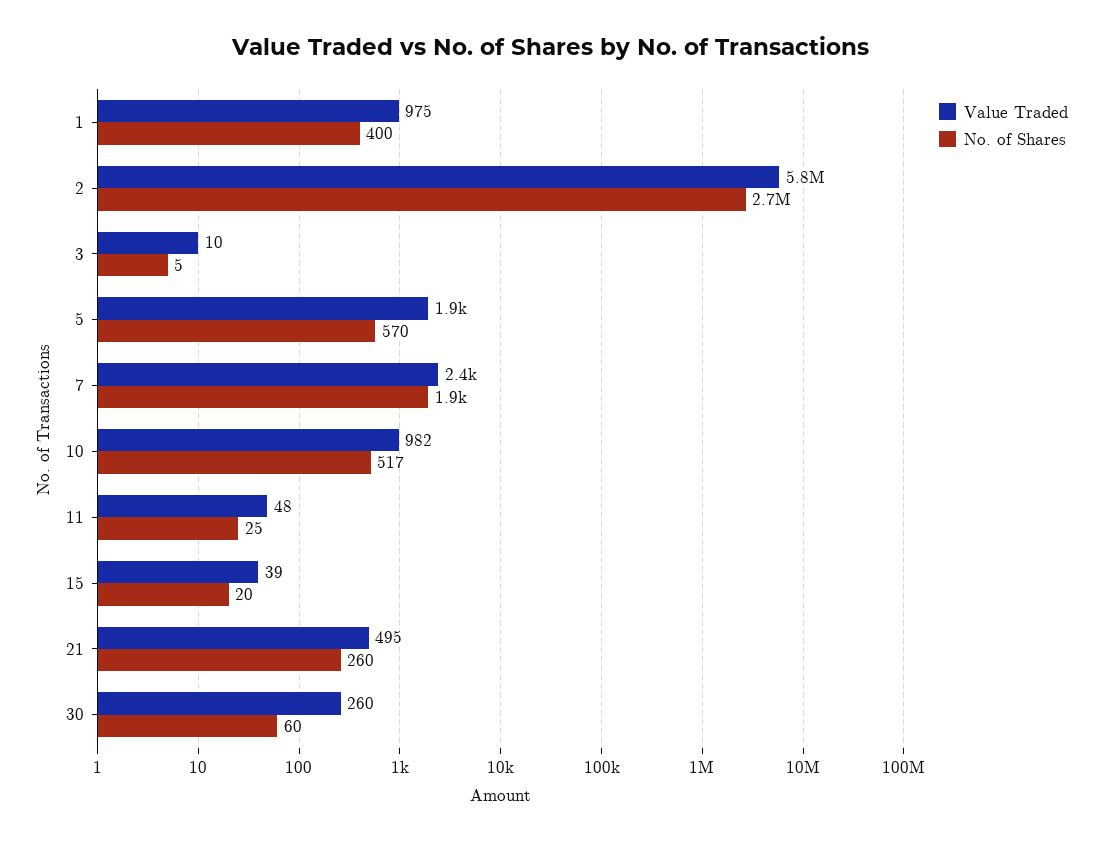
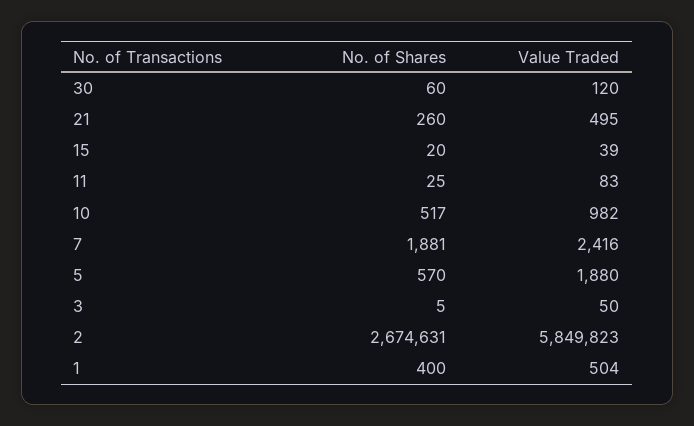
Value Traded, 1: 975 -> 504
Value Traded, 3: 10 -> 50
Value Traded, 11: 48 -> 83
Value Traded, 30: 260 -> 120

